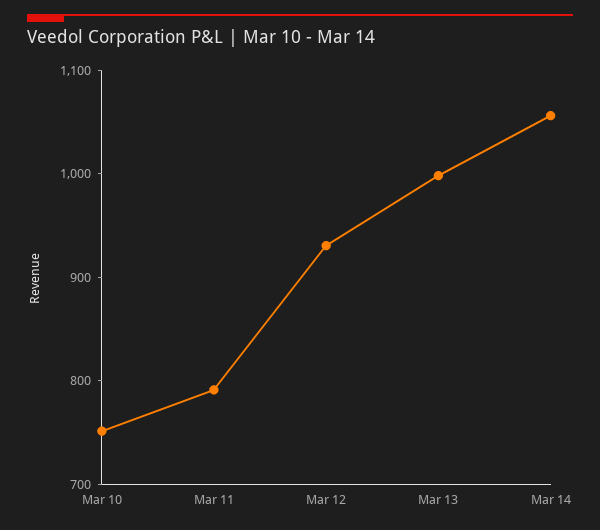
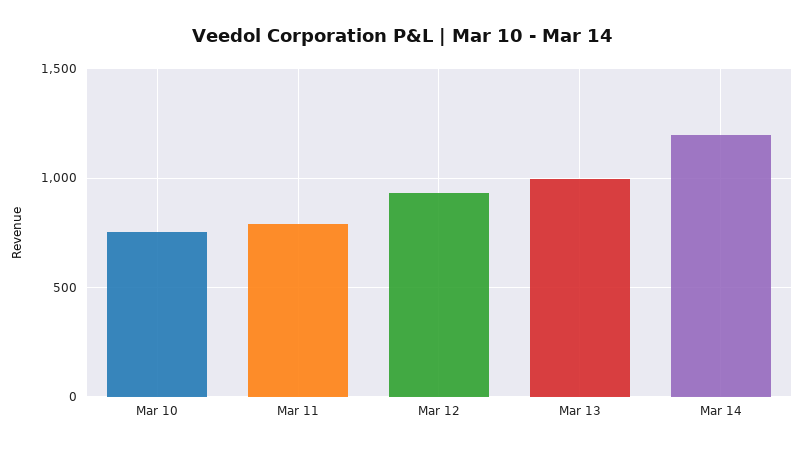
Mar 14: 1060 -> 1200

